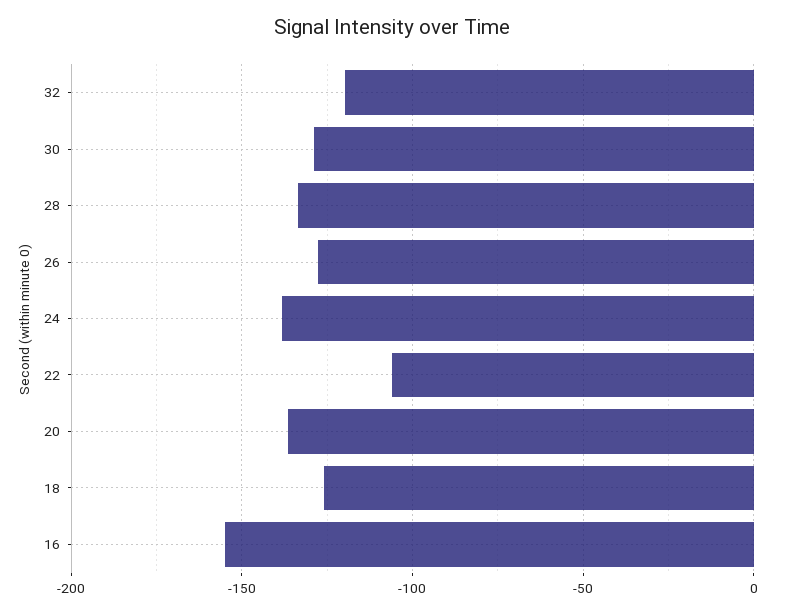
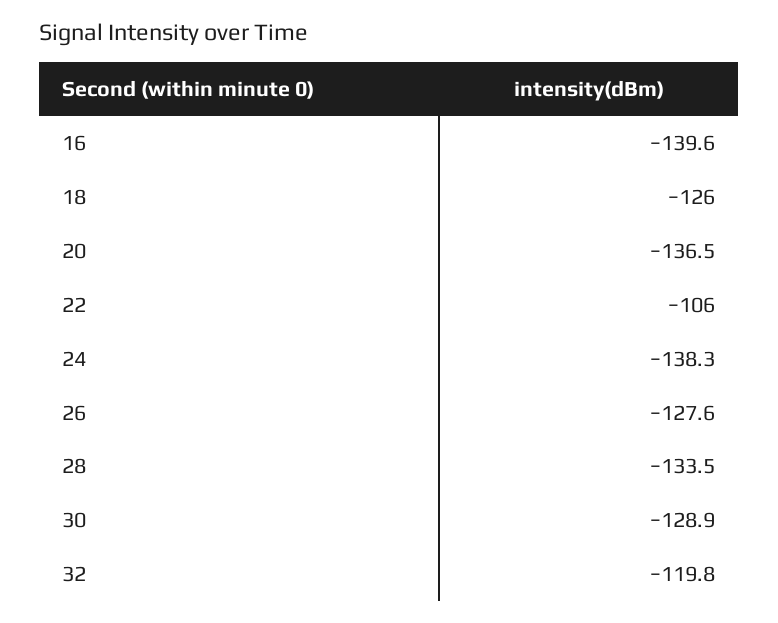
16: -155 -> -139.6

